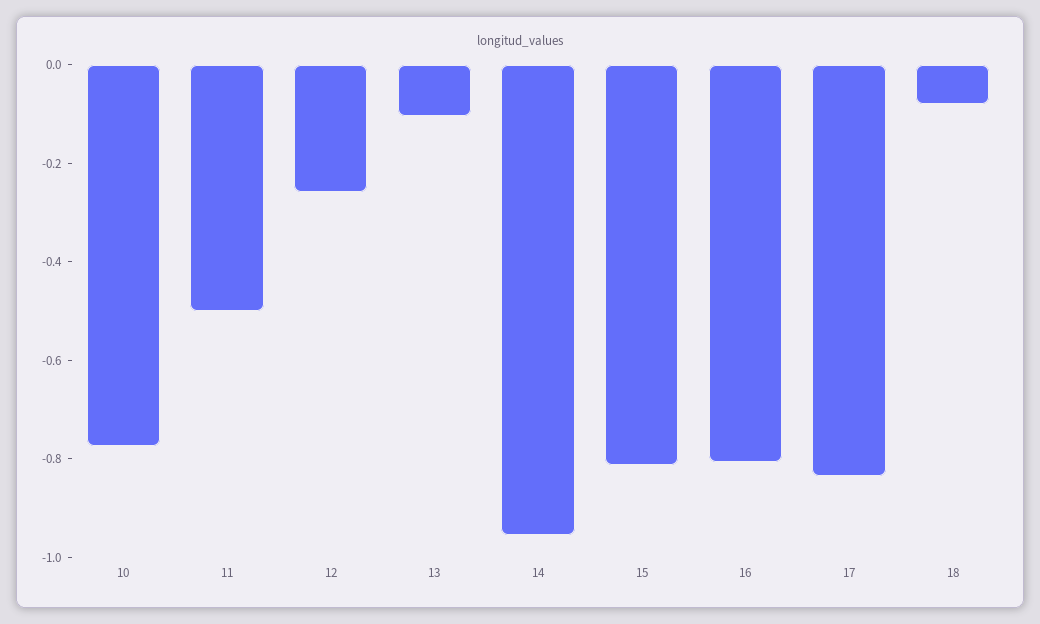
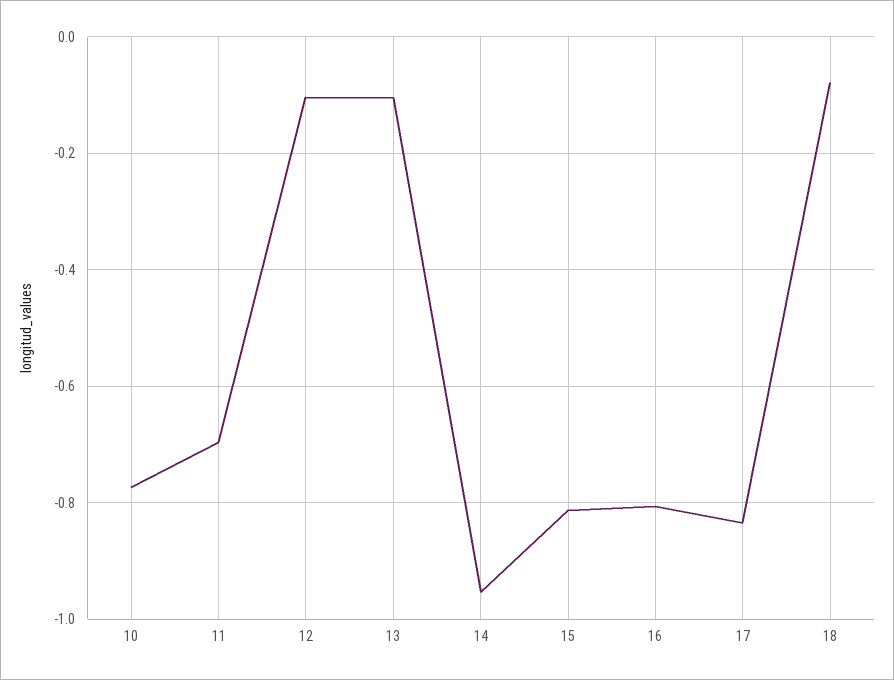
11: -0.5 -> -0.7
12: -0.25 -> -0.1

